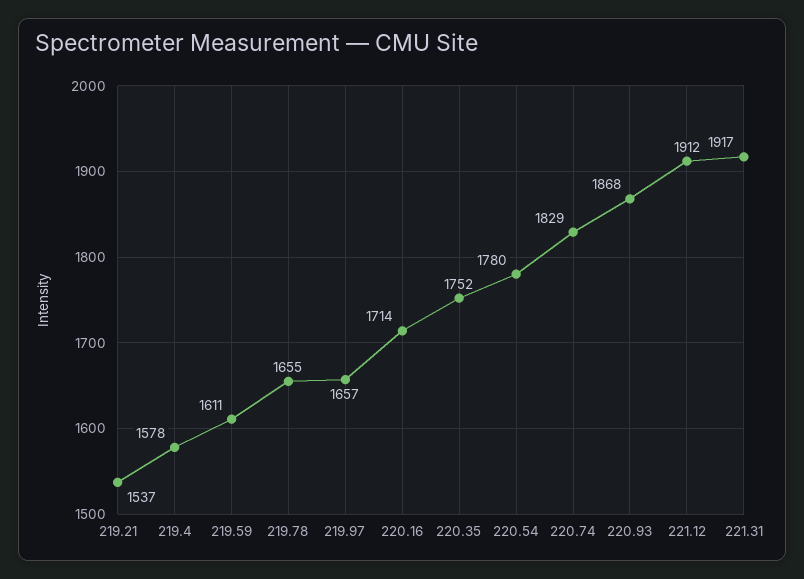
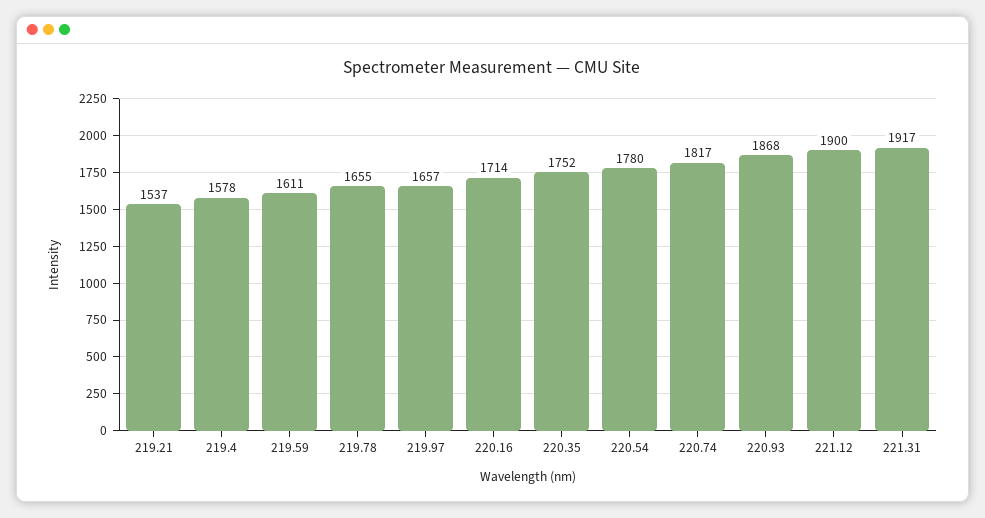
220.74: 1829 -> 1817
221.12: 1912 -> 1900

